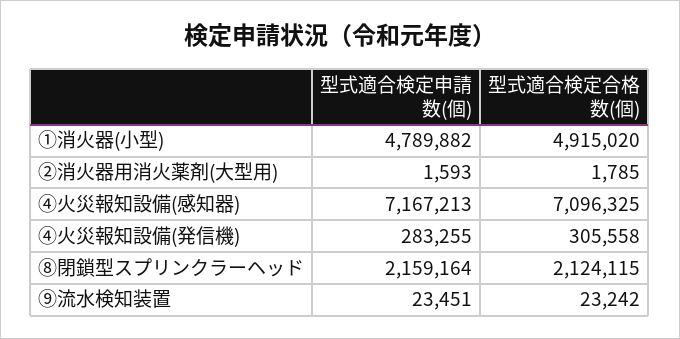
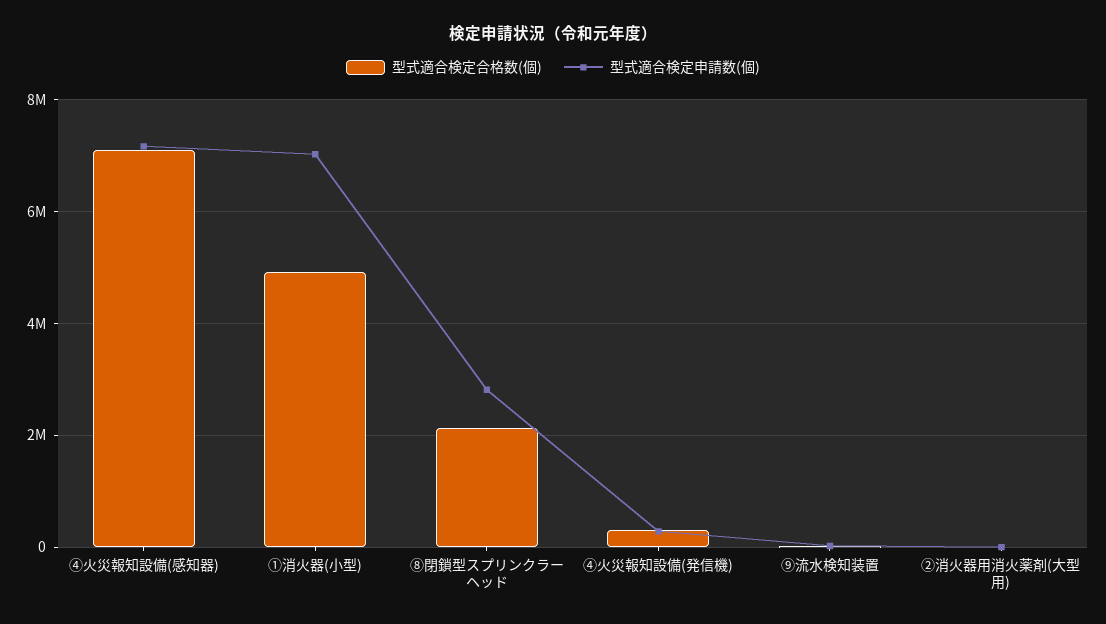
型式適合検定申請数(個), ①消火器(小型): 4789882 -> 7000000
型式適合検定申請数(個), ⑧閉鎖型スプリンクラーヘッド: 2159164 -> 2800000

